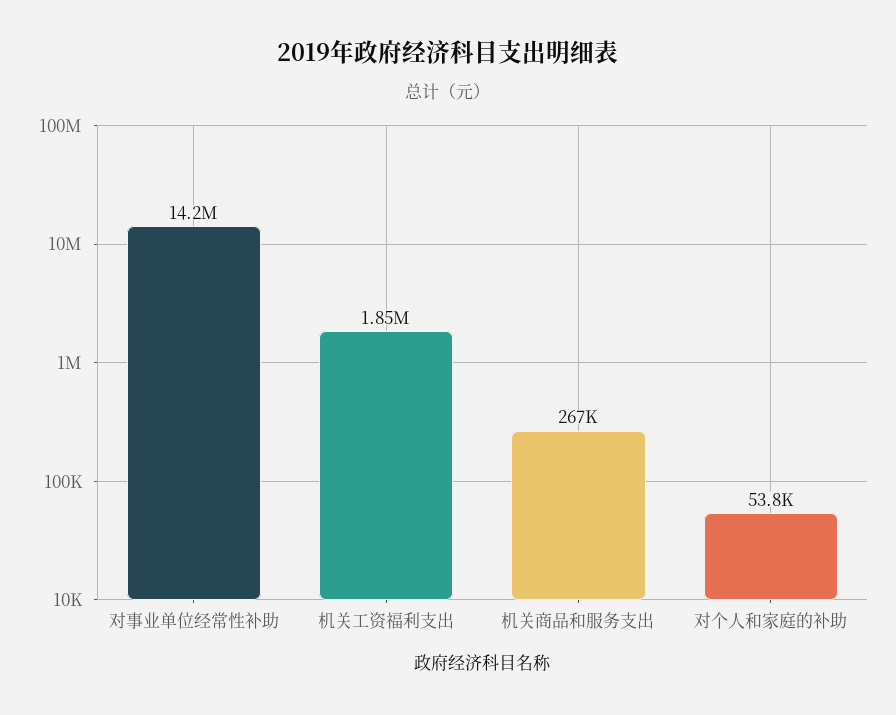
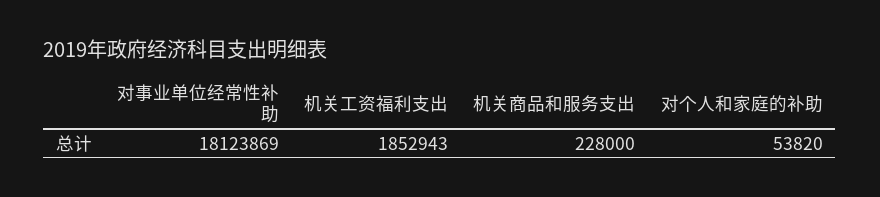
对事业单位经常性补助: 14200000 -> 18123869
机关商品和服务支出: 267000 -> 228000

